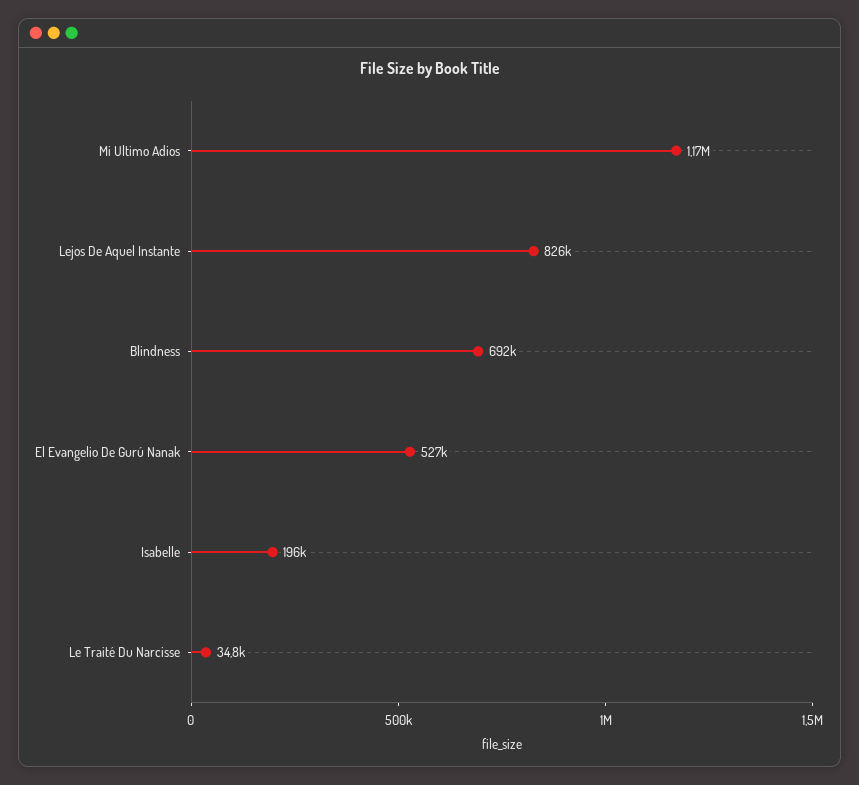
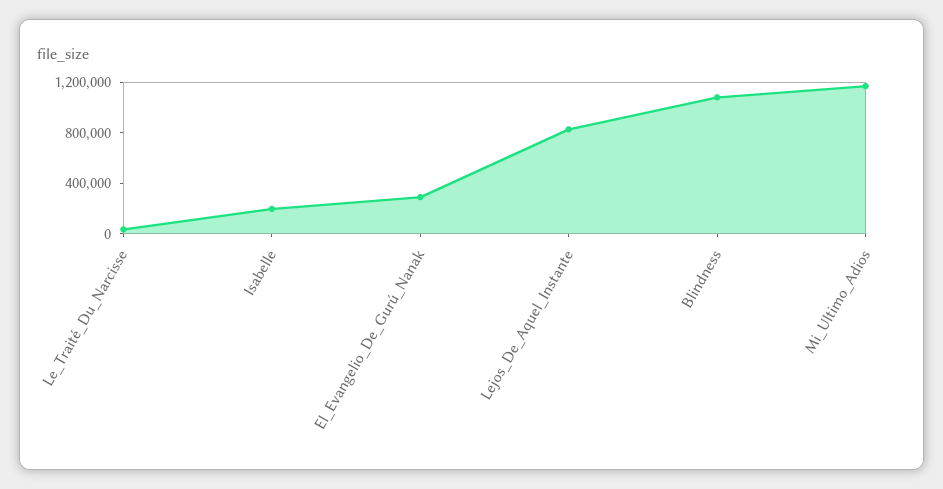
Blindness: 692000 -> 1100000
El Evangelio De Gurú Nanak: 527000 -> 300000

